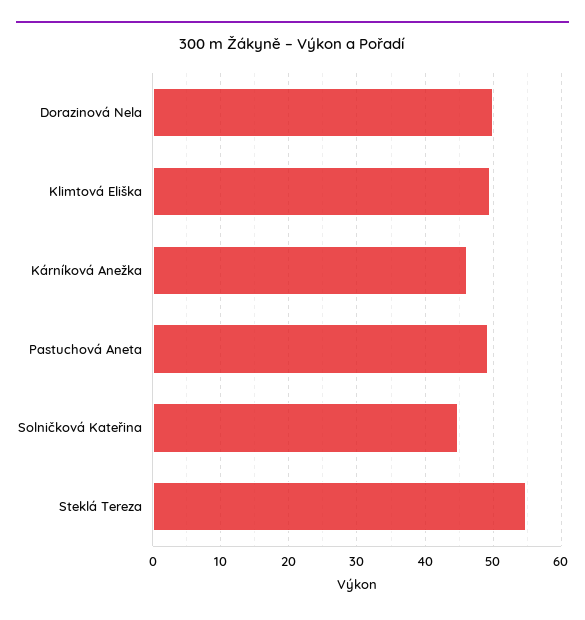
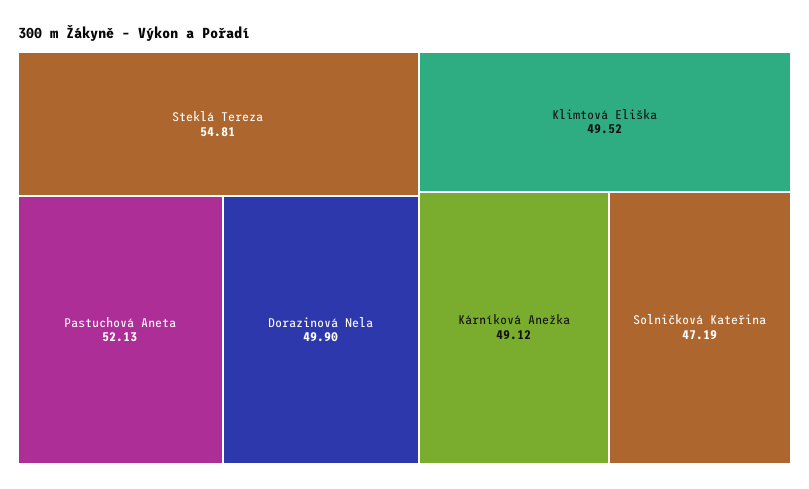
Kárníková Anežka: 46 -> 49.12
Pastuchová Aneta: 49 -> 52.13
Solničková Kateřina: 45 -> 47.19

